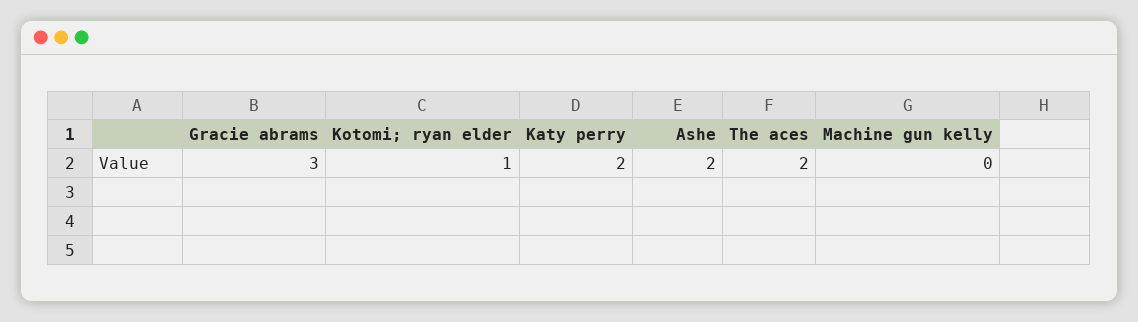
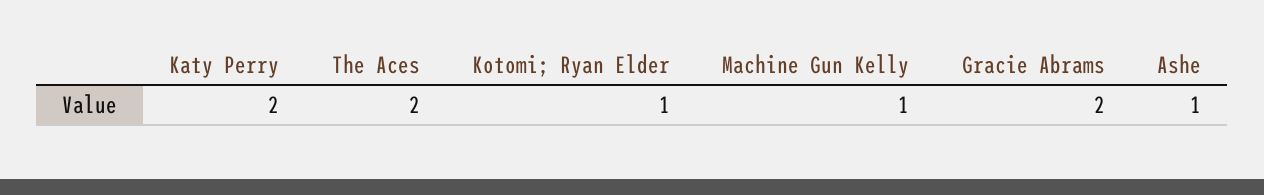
Gracie abrams: 3 -> 2
Ashe: 2 -> 1
Machine gun kelly: 0 -> 1

